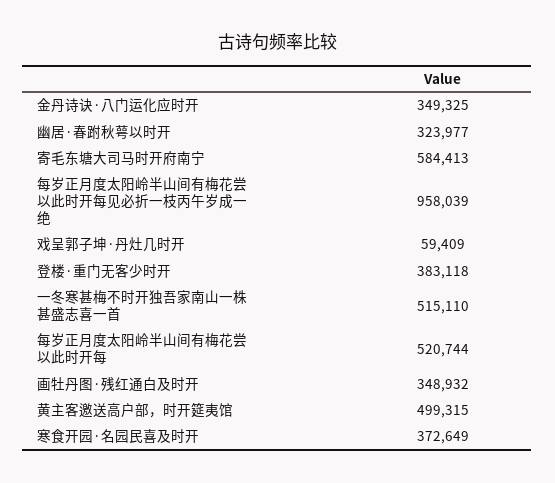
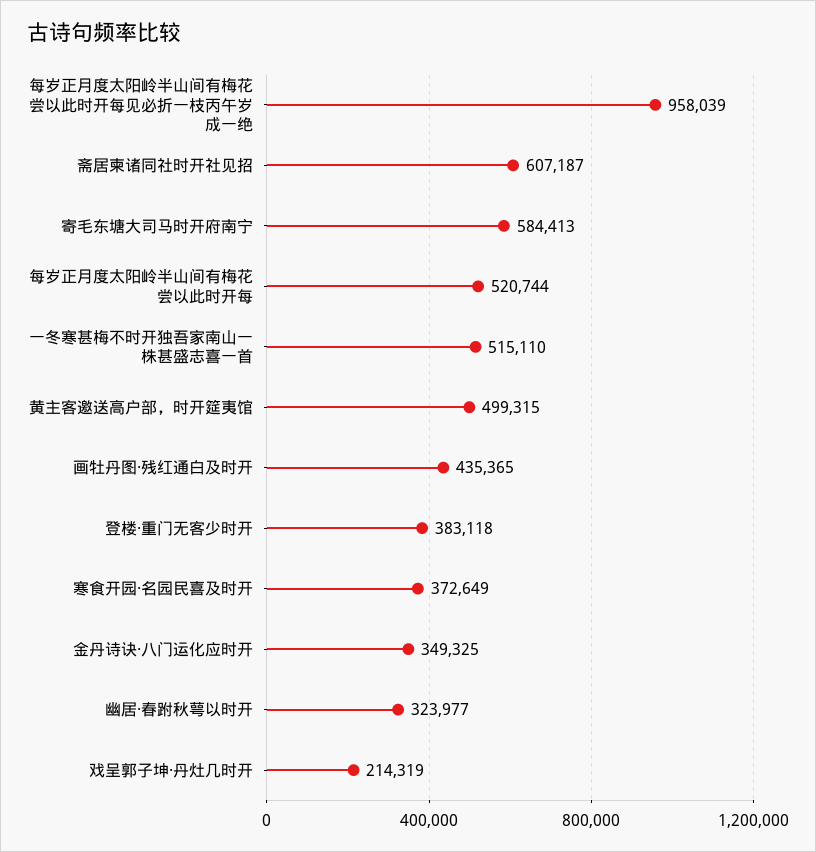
戏呈郭子坤·丹灶几时开: 59409 -> 214319
画牡丹图·残红通白及时开: 348932 -> 435365
斋居柬诸同社时开社见招: none -> 607187

